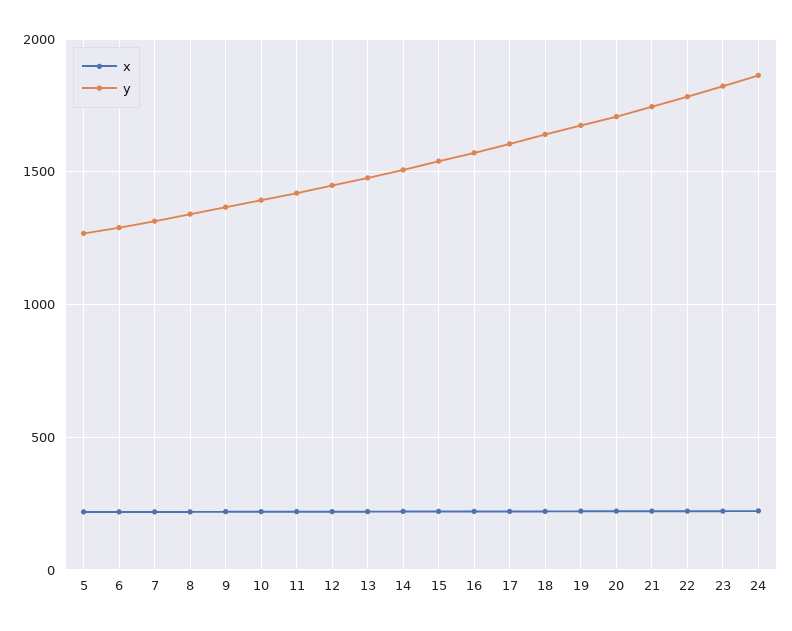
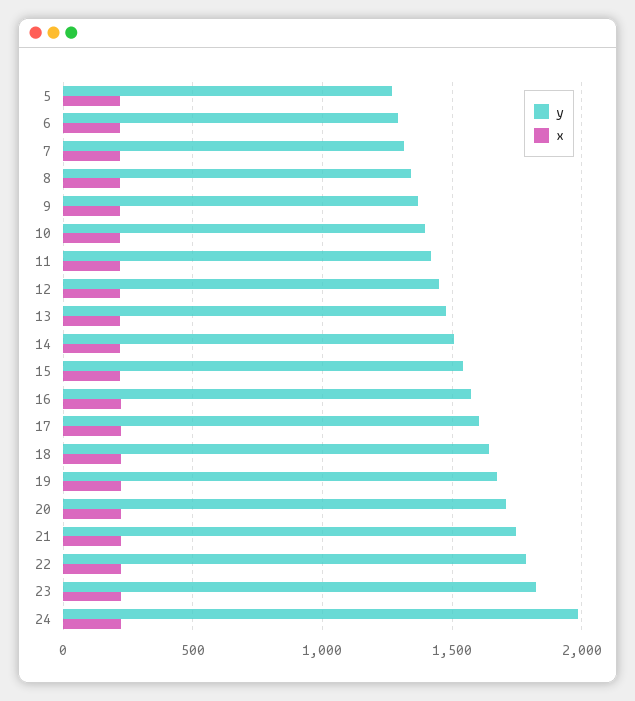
y, 24: 1850 -> 2000

